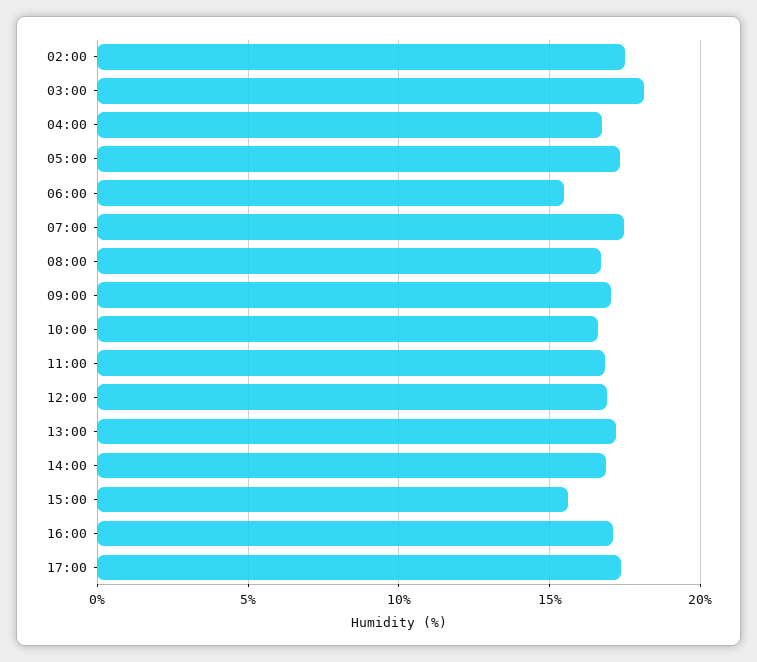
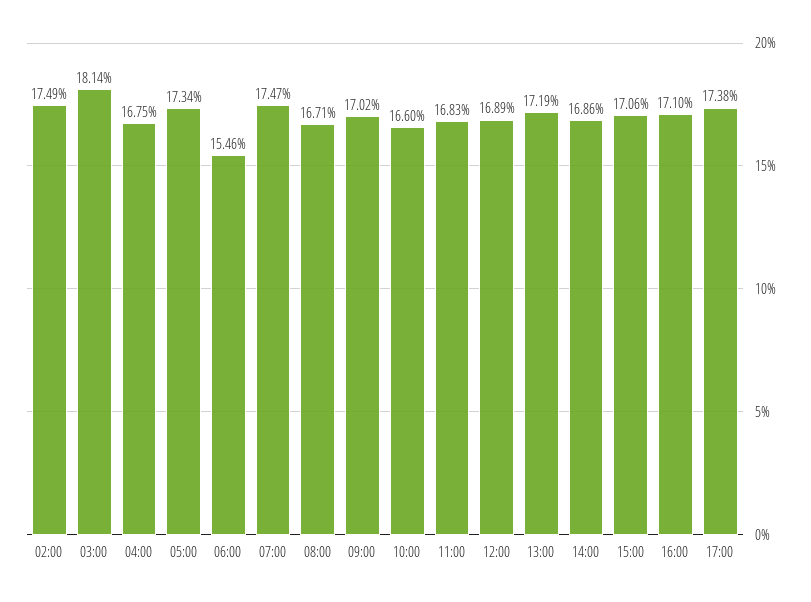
15:00: 15.5 -> 17.06

